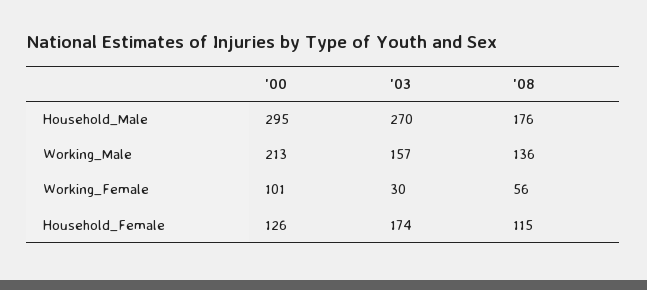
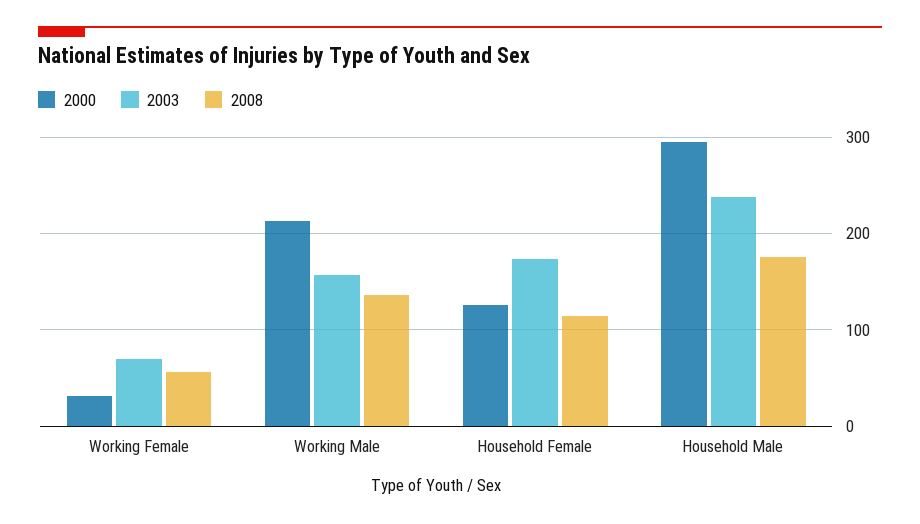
'03, Household_Male: 270 -> 240
'00, Working_Female: 101 -> 30
'03, Working_Female: 30 -> 70

